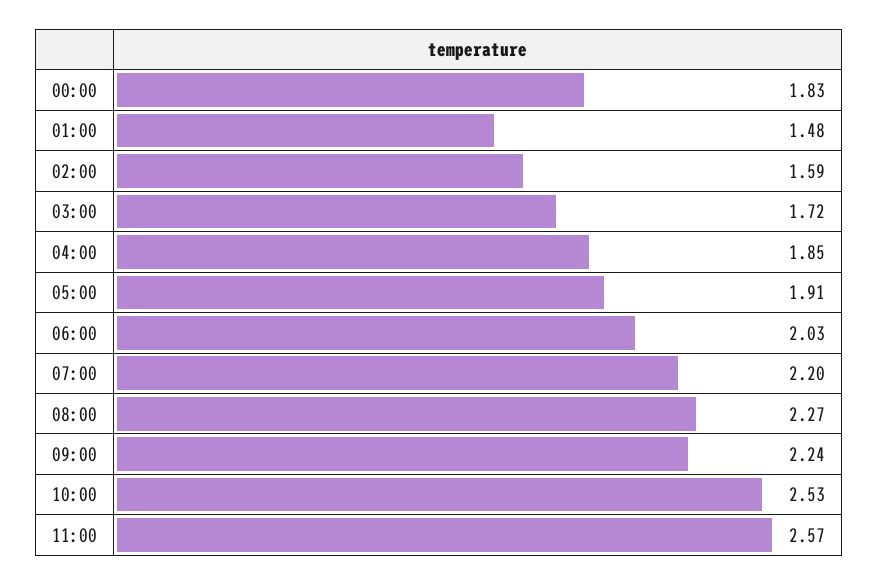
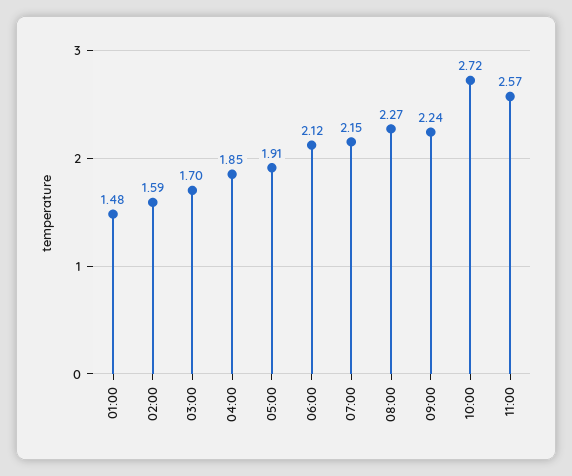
00:00: 1.83 -> none
03:00: 1.72 -> 1.7
06:00: 2.03 -> 2.12
07:00: 2.2 -> 2.15
10:00: 2.53 -> 2.72

